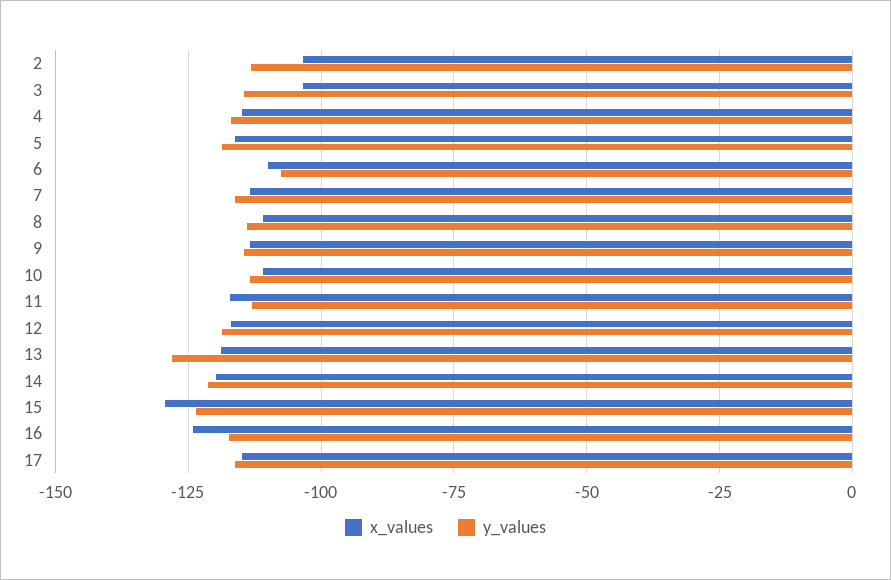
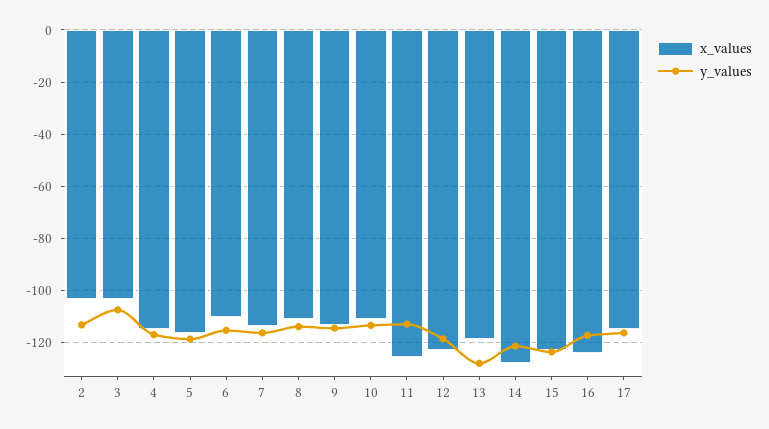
y_values, 3: -115 -> -107.5
y_values, 6: -107.5 -> -115
x_values, 11: -117.5 -> -125
x_values, 12: -117.5 -> -122.5
x_values, 14: -120 -> -127.5
x_values, 15: -130 -> -122.5

